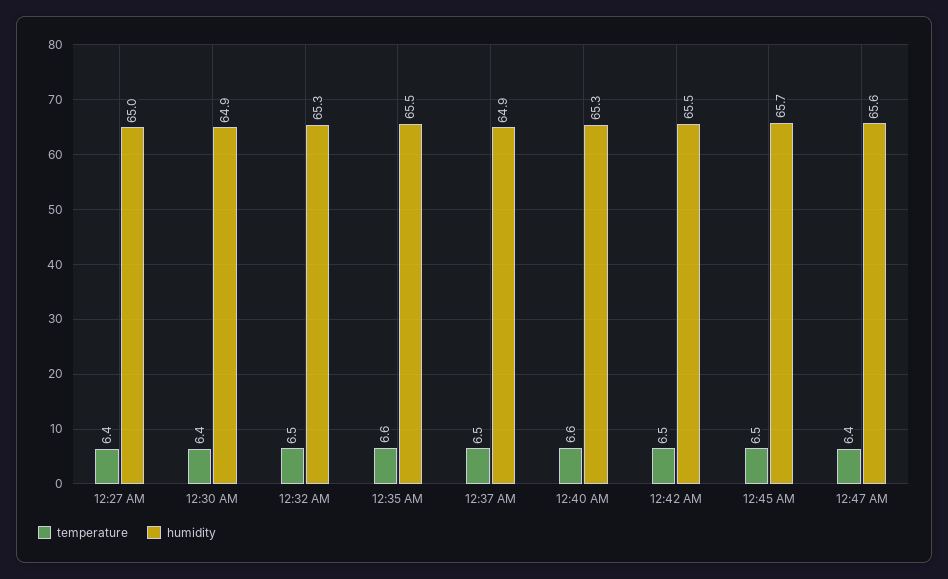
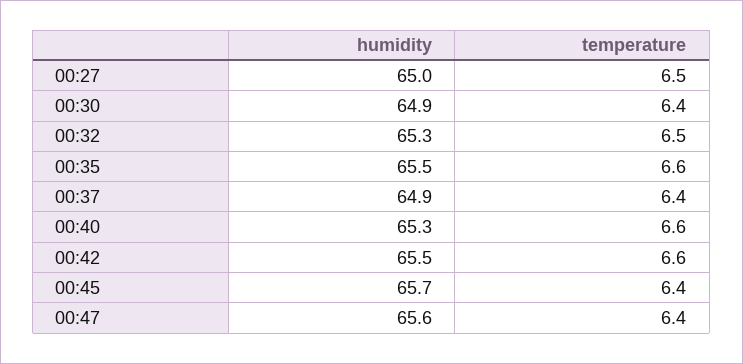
temperature, 12:27 AM: 6.4 -> 6.5
temperature, 12:37 AM: 6.5 -> 6.4
temperature, 12:42 AM: 6.5 -> 6.6
temperature, 12:45 AM: 6.5 -> 6.4

